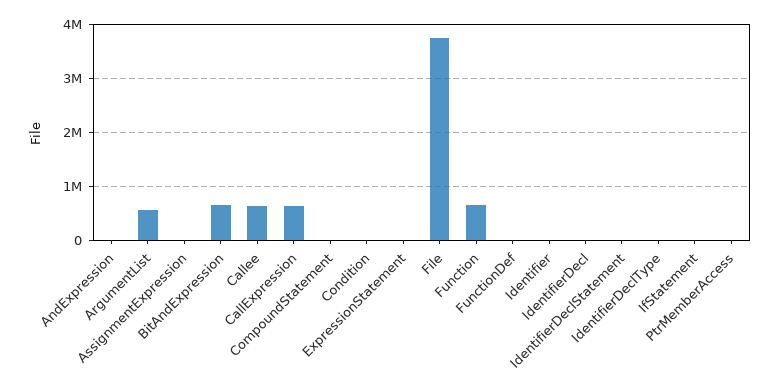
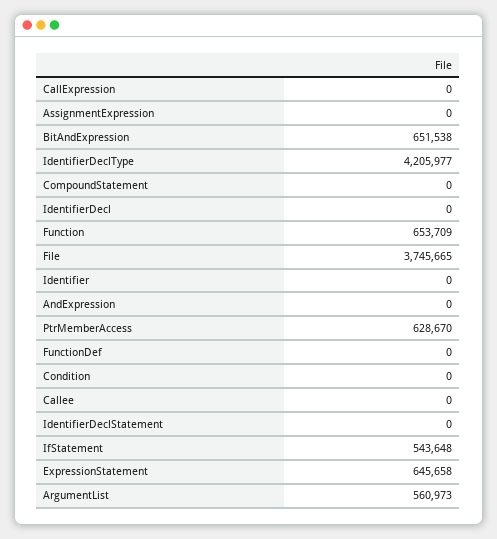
Callee: 600000 -> 0
CallExpression: 600000 -> 0
ExpressionStatement: 0 -> 645658
IdentifierDeclType: 0 -> 4205977
IfStatement: 0 -> 543648
PtrMemberAccess: 0 -> 628670

